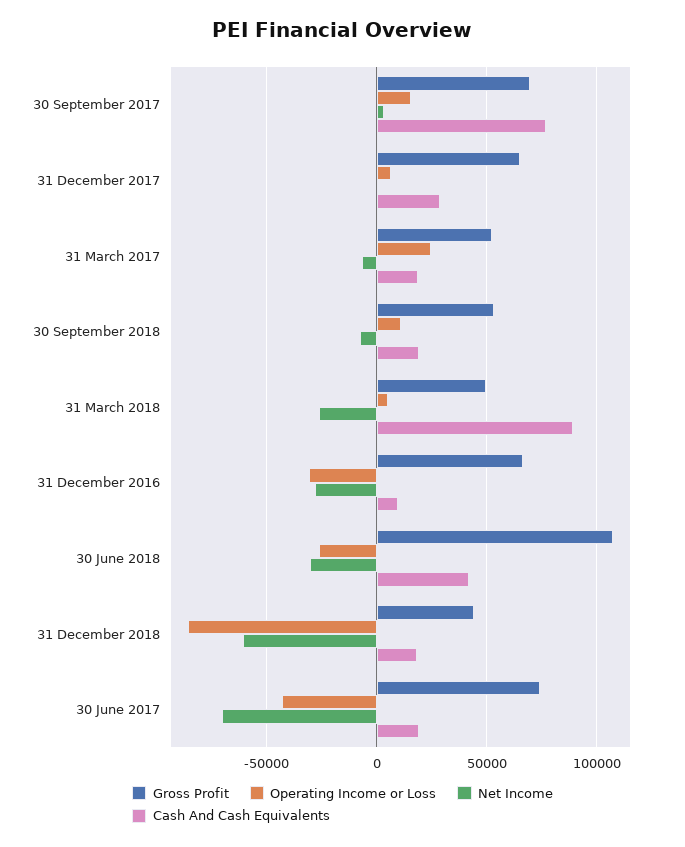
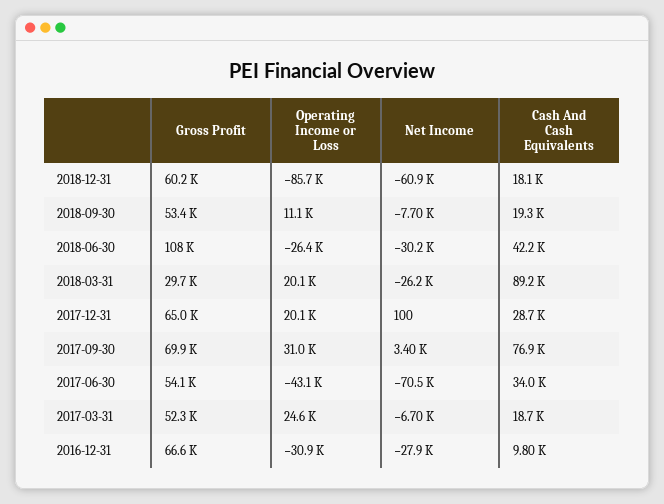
Operating Income or Loss, 30 September 2017: 15000 -> 31000
Operating Income or Loss, 31 December 2017: 5000 -> 20100
Gross Profit, 31 March 2018: 50000 -> 29700
Operating Income or Loss, 31 March 2018: 5000 -> 20100
Gross Profit, 31 December 2018: 45000 -> 60200
Gross Profit, 30 June 2017: 75000 -> 54100
Cash And Cash Equivalents, 30 June 2017: 20000 -> 34000

